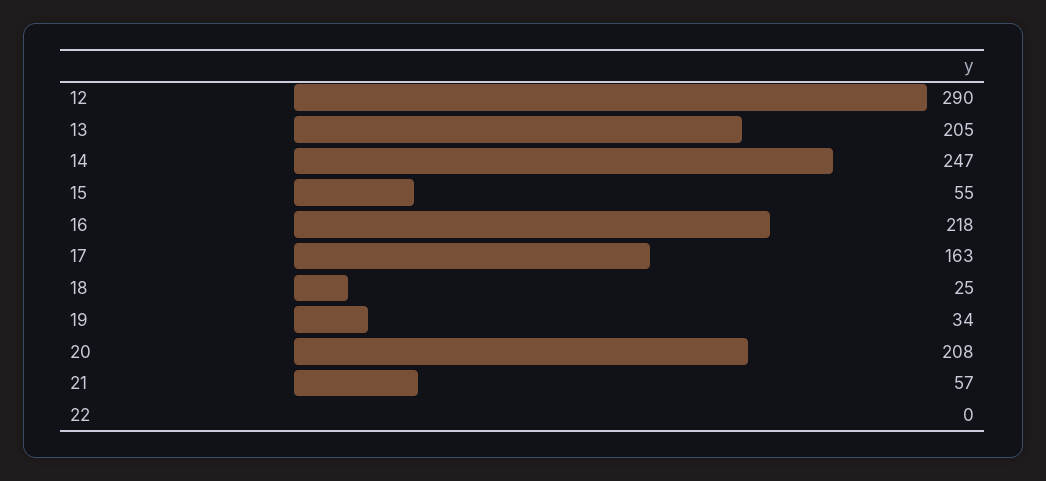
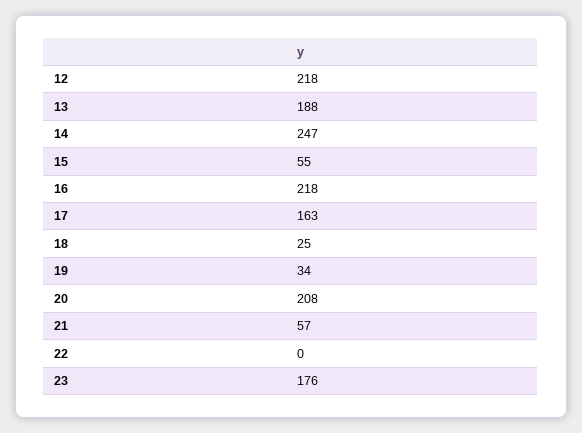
12: 290 -> 218
13: 205 -> 188
23: none -> 176

